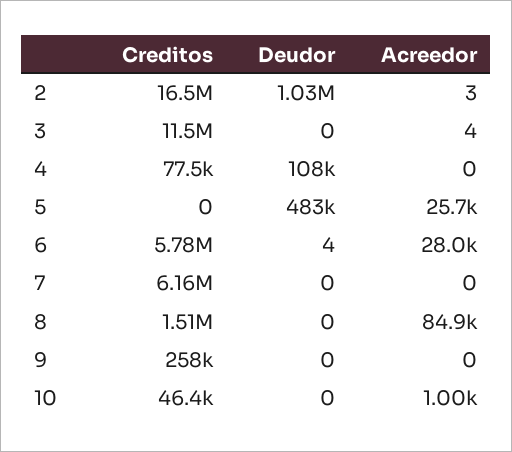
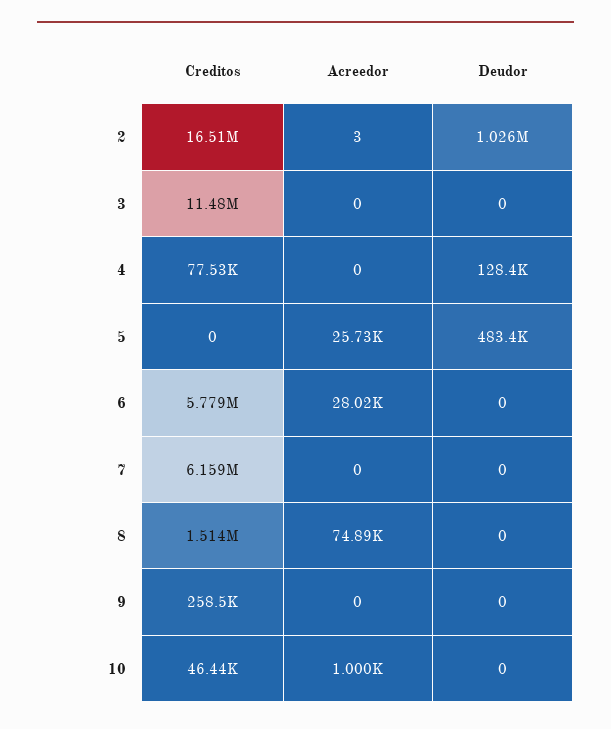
Acreedor, 3: 4 -> 0
Deudor, 4: 108000 -> 128400
Deudor, 6: 4 -> 0
Acreedor, 8: 84900 -> 74890

